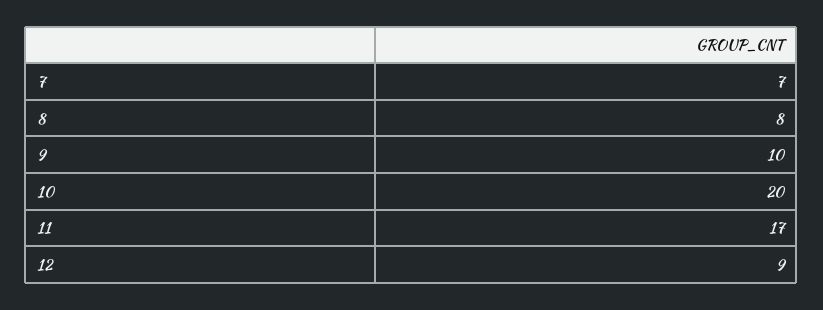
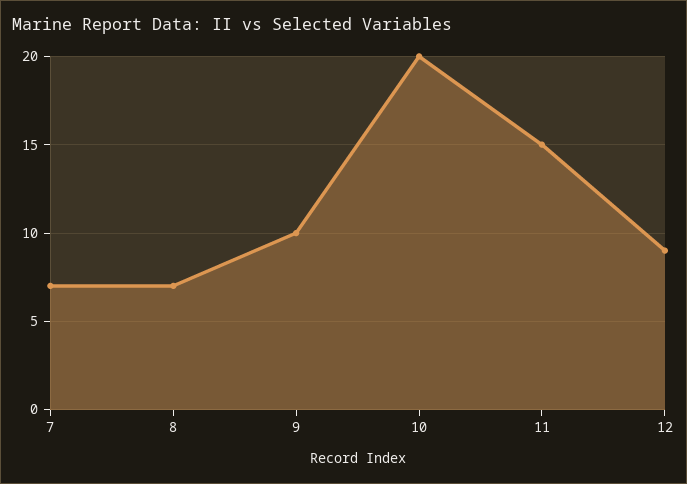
8: 8 -> 7
11: 17 -> 15

